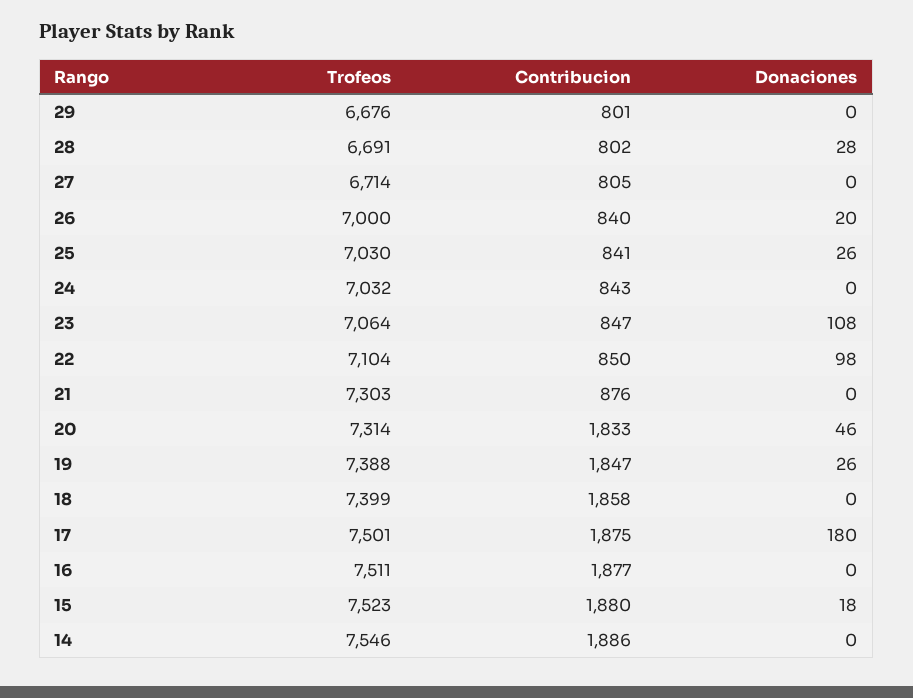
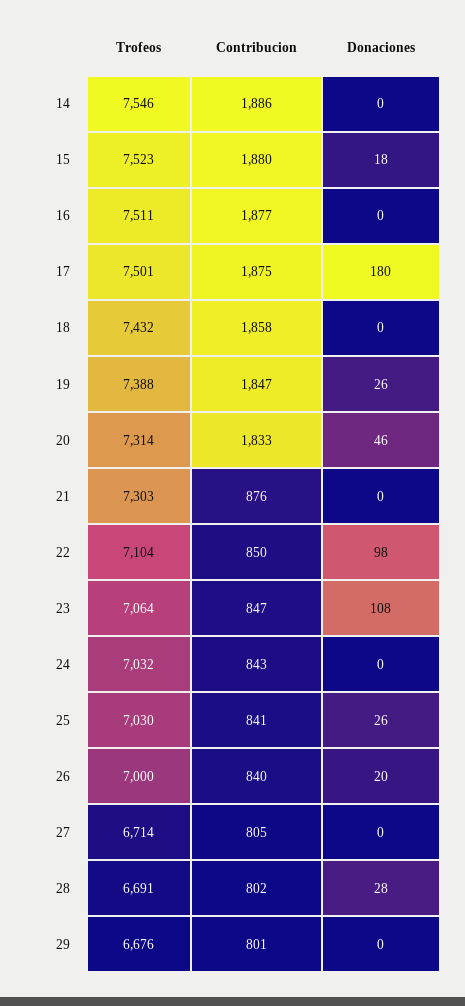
Trofeos, 18: 7399 -> 7432

